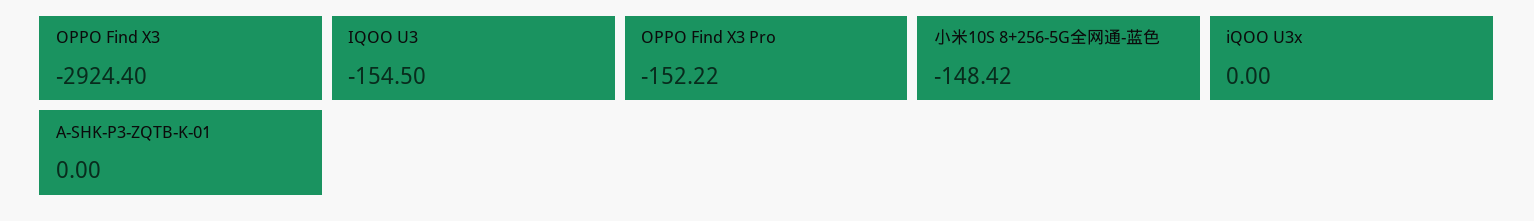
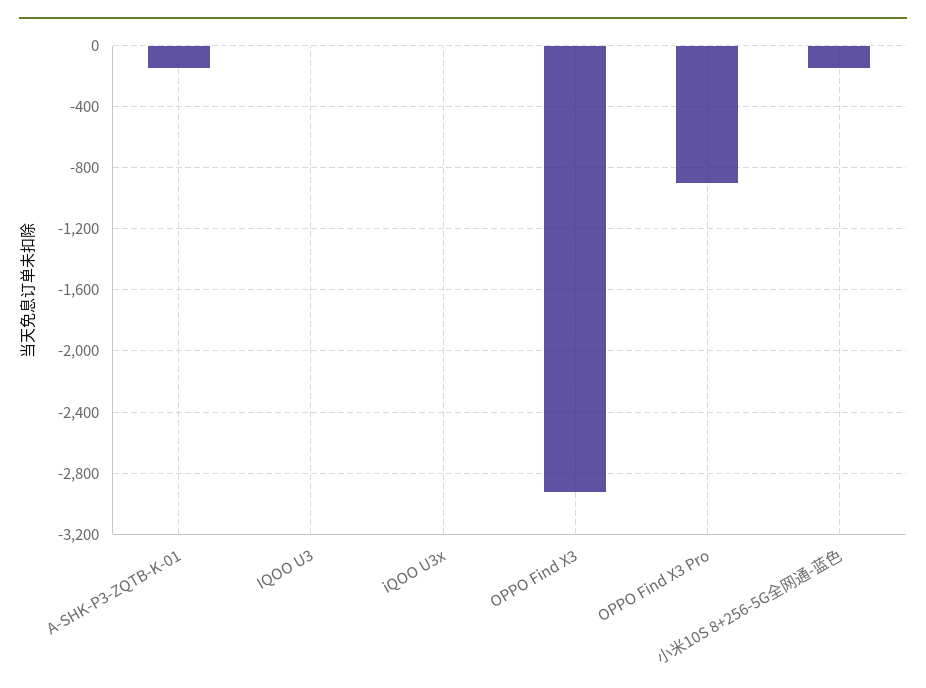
IQOO U3: -154.5 -> 0
OPPO Find X3 Pro: -152.22 -> -900
A-SHK-P3-ZQTB-K-01: 0 -> -150

